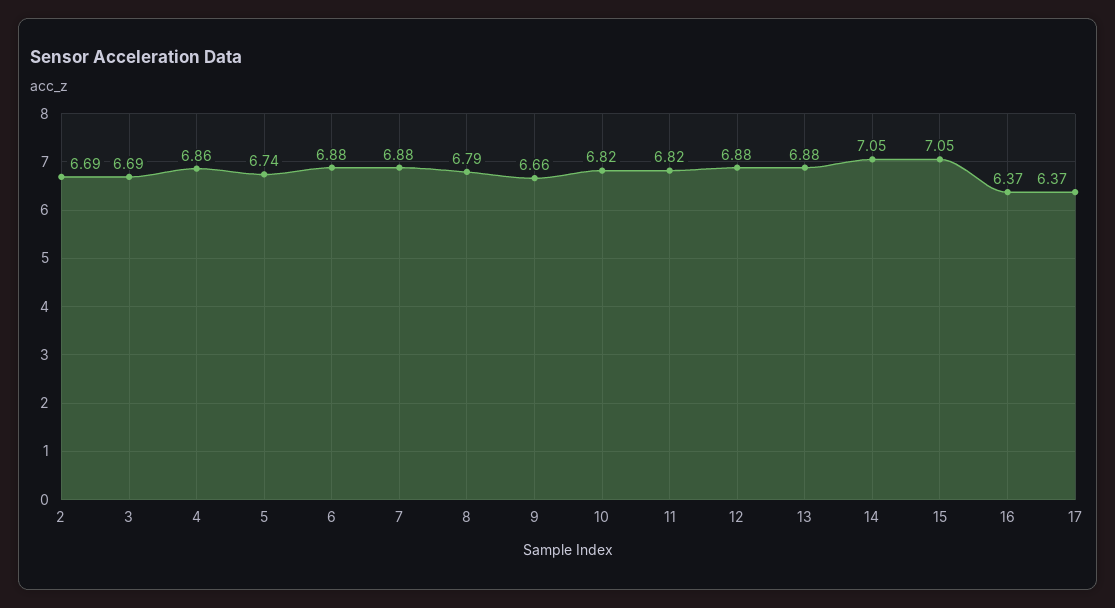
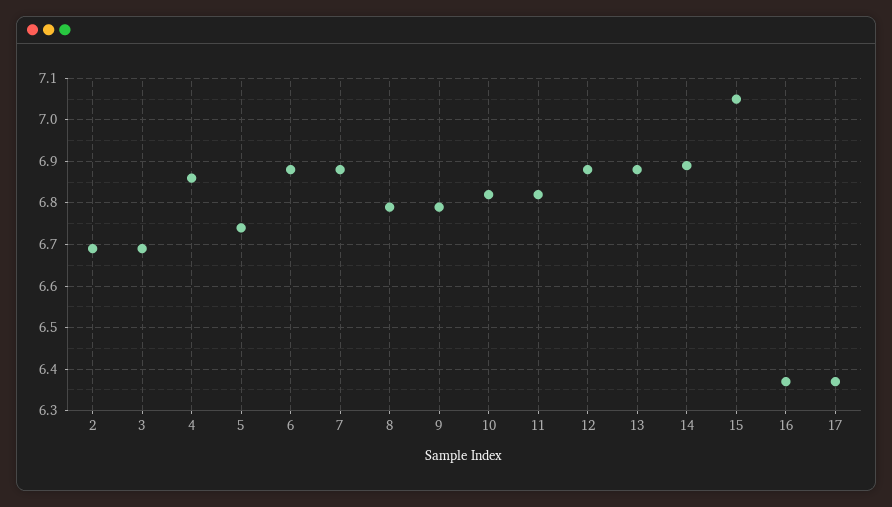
9: 6.66 -> 6.8
14: 7.05 -> 6.9

